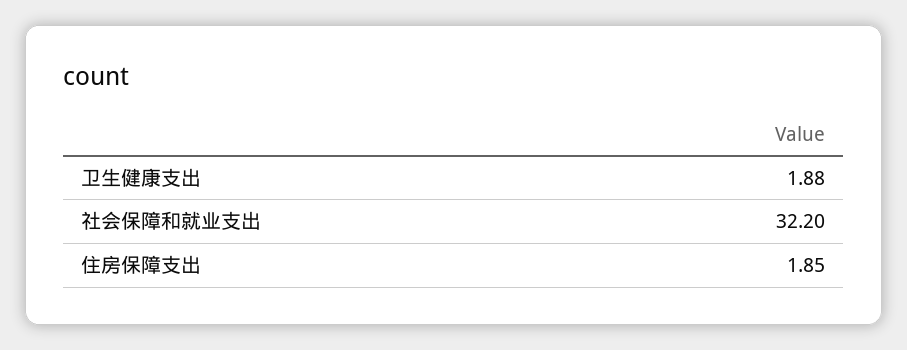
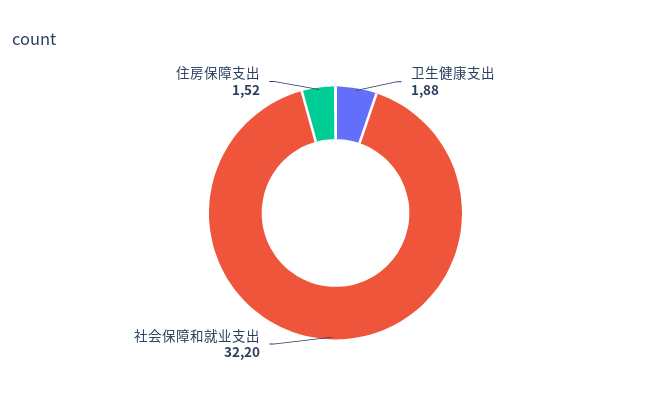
住房保障支出: 1.85 -> 1.52

